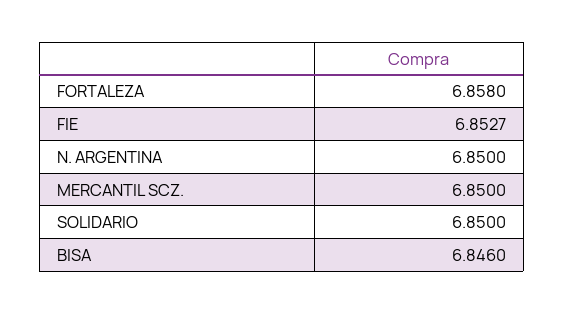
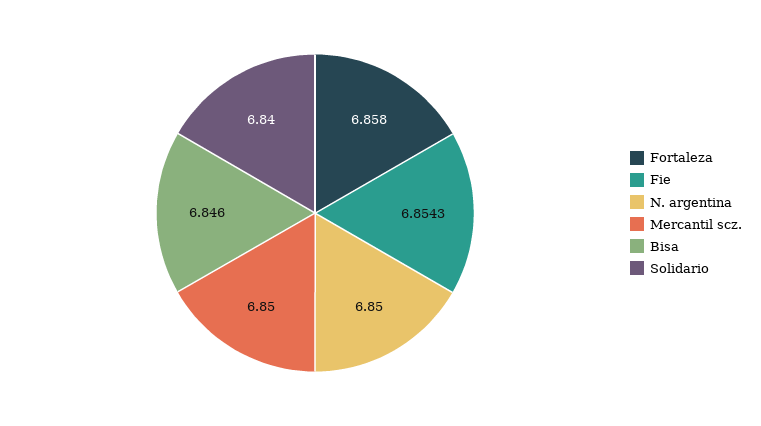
FIE: 6.8527 -> 6.8543
SOLIDARIO: 6.85 -> 6.84

